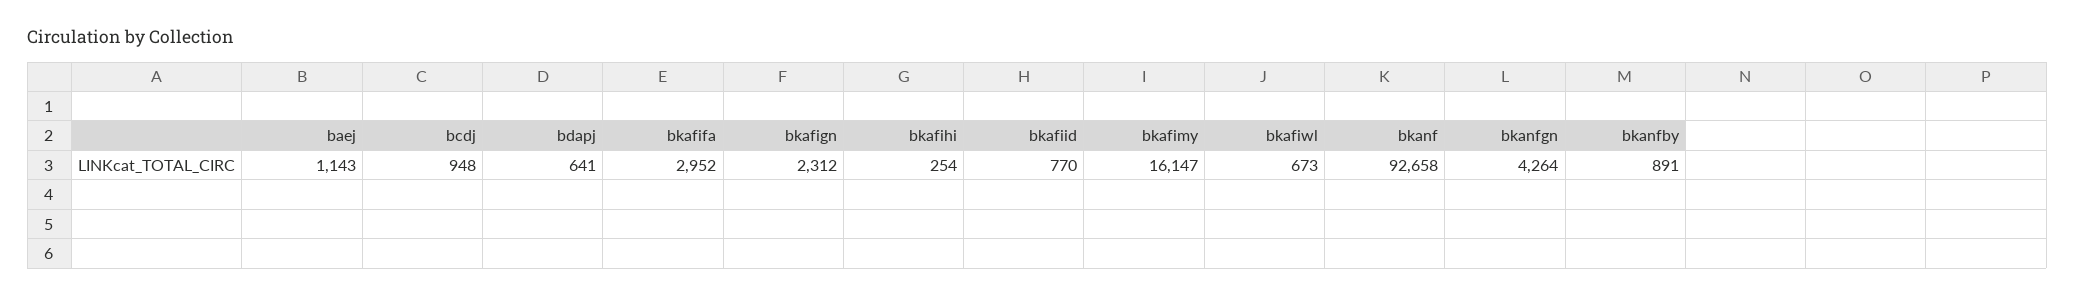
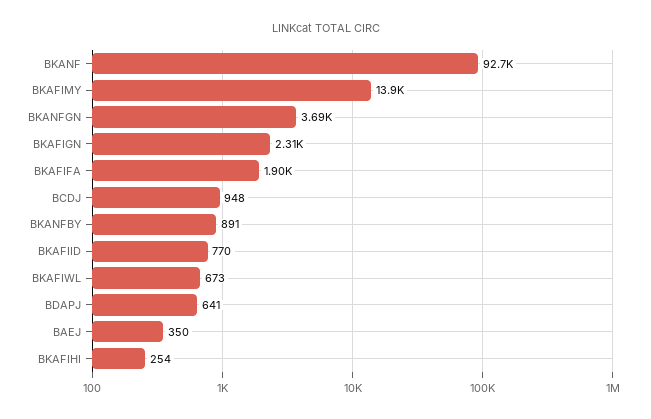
baej: 1143 -> 350
bkafifa: 2952 -> 1900
bkafimy: 16147 -> 13900
bkanfgn: 4264 -> 3690

